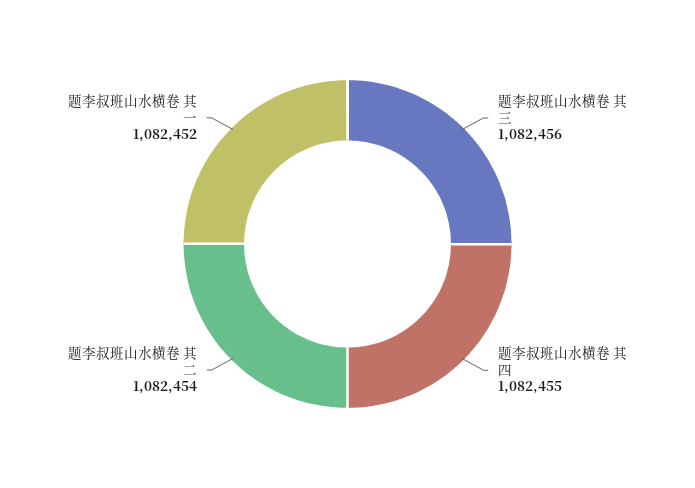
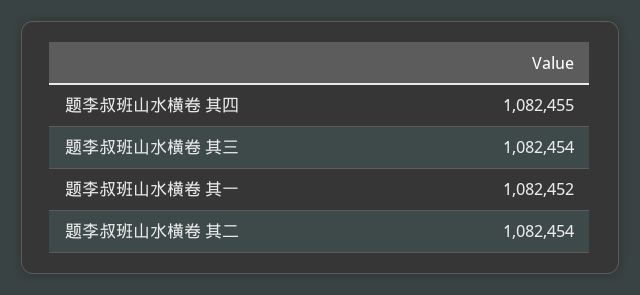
题李叔班山水横卷 其三: 1082456 -> 1082454

